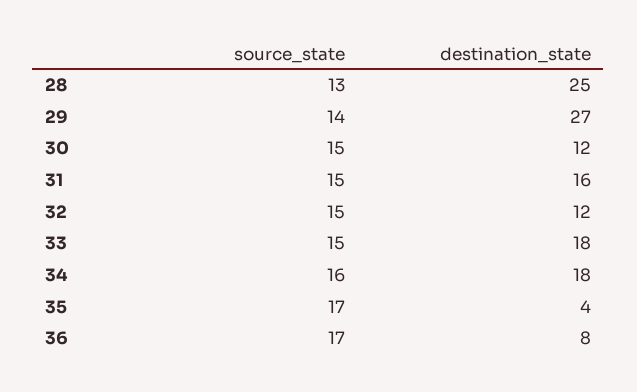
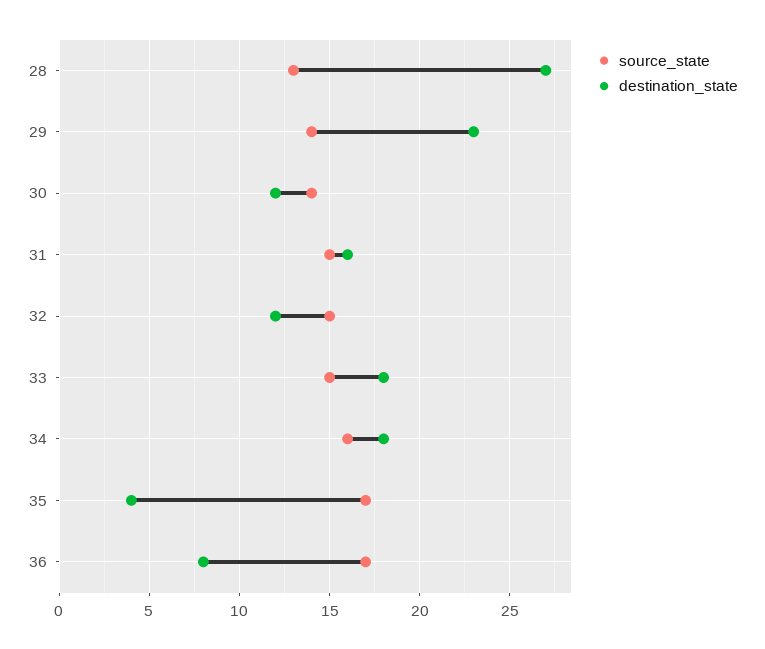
destination_state, 28: 25 -> 27
destination_state, 29: 27 -> 23
source_state, 30: 15 -> 14

